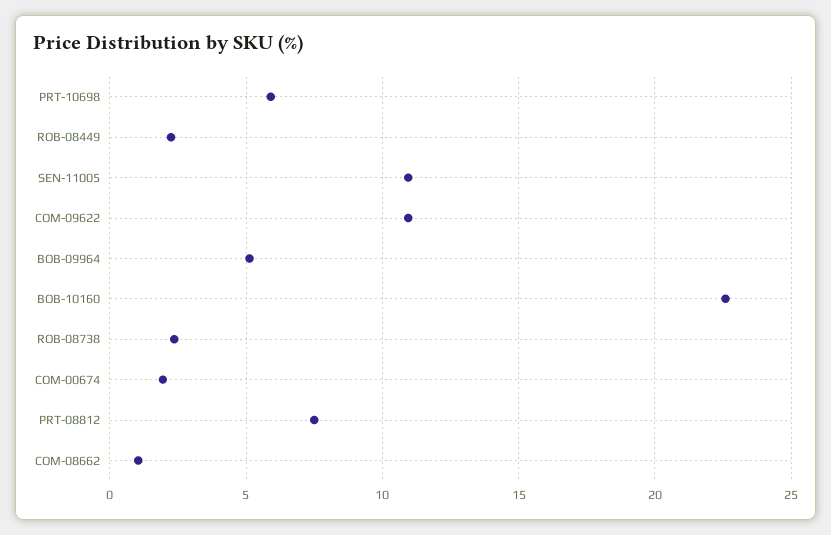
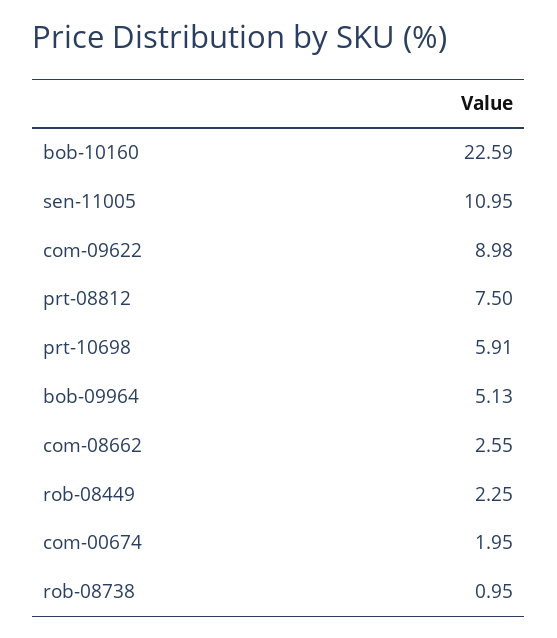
COM-09622: 11 -> 8.98
ROB-08738: 2.5 -> 0.95
COM-08662: 1 -> 2.55

